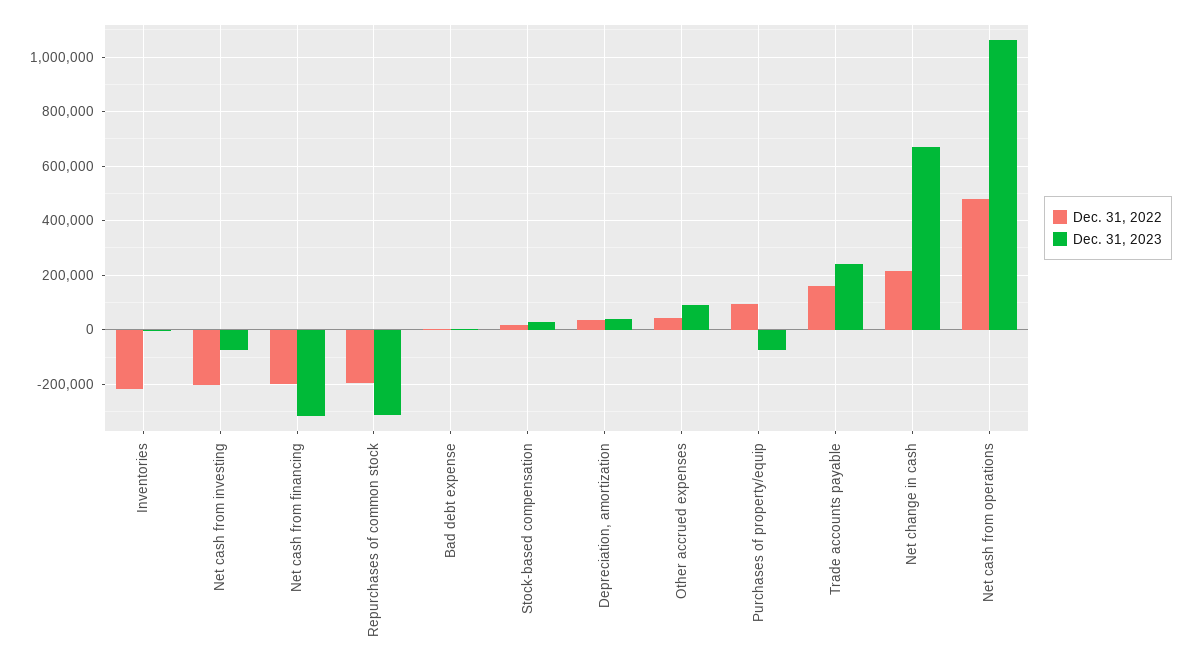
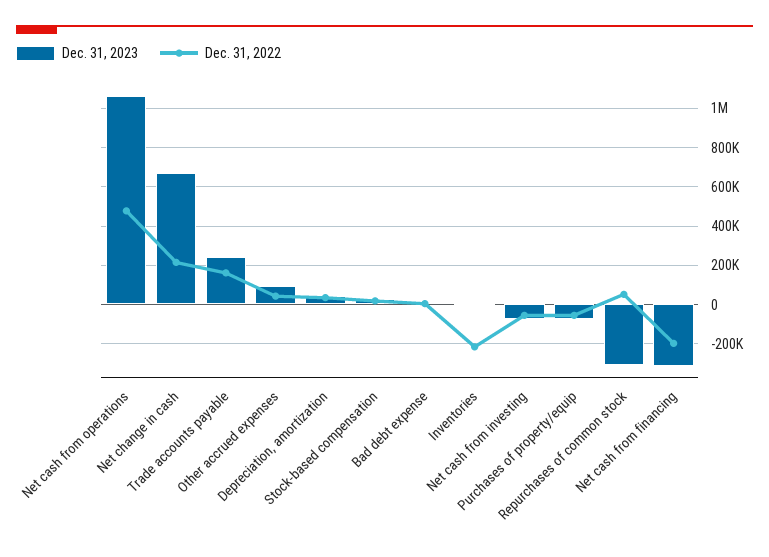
Dec. 31, 2022, Net cash from investing: -200000 -> -50000
Dec. 31, 2022, Repurchases of common stock: -200000 -> 50000
Dec. 31, 2022, Purchases of property/equip: 100000 -> -50000

